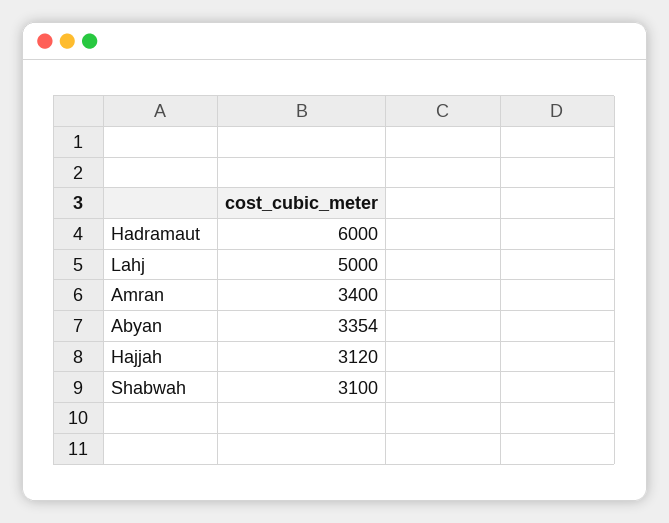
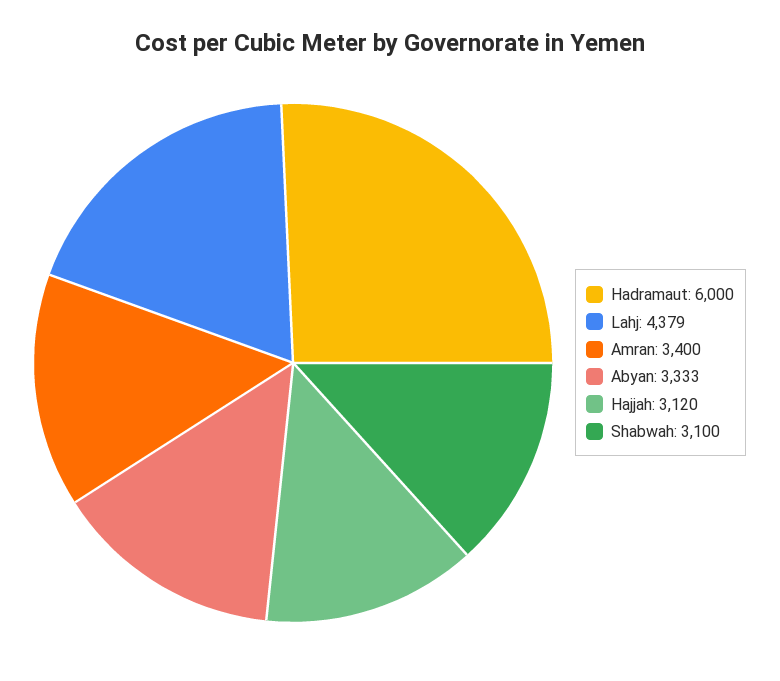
Lahj: 5000 -> 4379
Abyan: 3354 -> 3333

